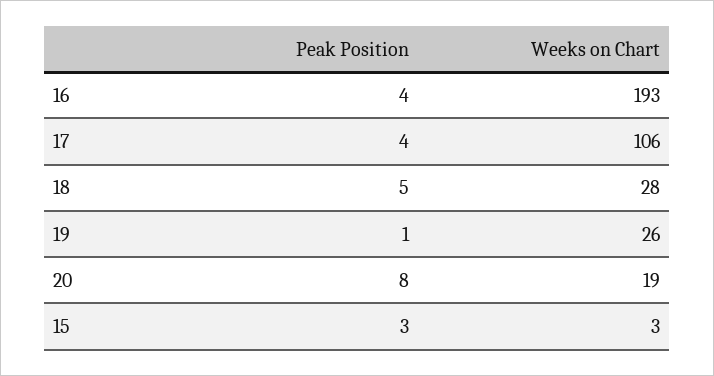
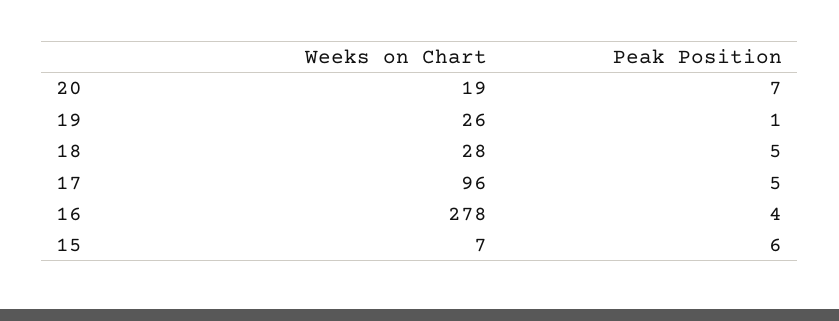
Weeks on Chart, 16: 193 -> 278
Peak Position, 17: 4 -> 5
Weeks on Chart, 17: 106 -> 96
Peak Position, 20: 8 -> 7
Peak Position, 15: 3 -> 6
Weeks on Chart, 15: 3 -> 7

